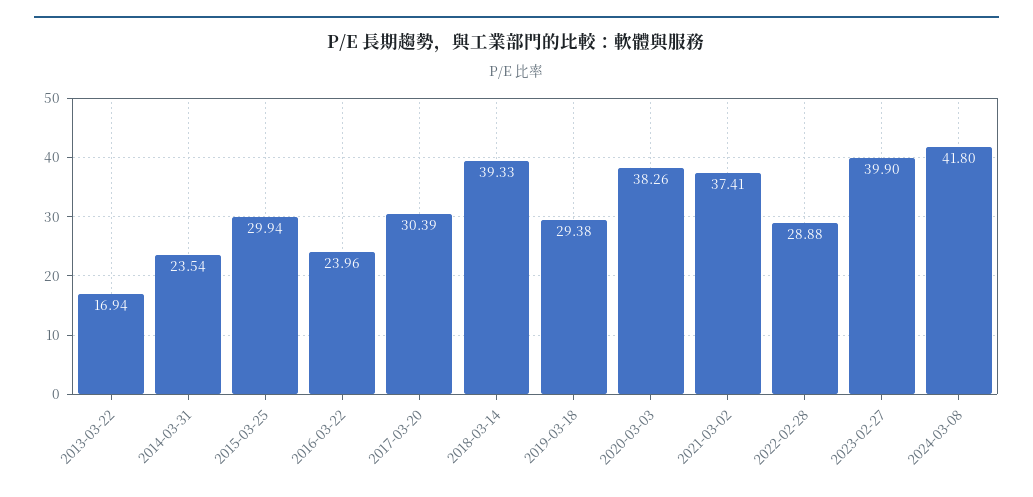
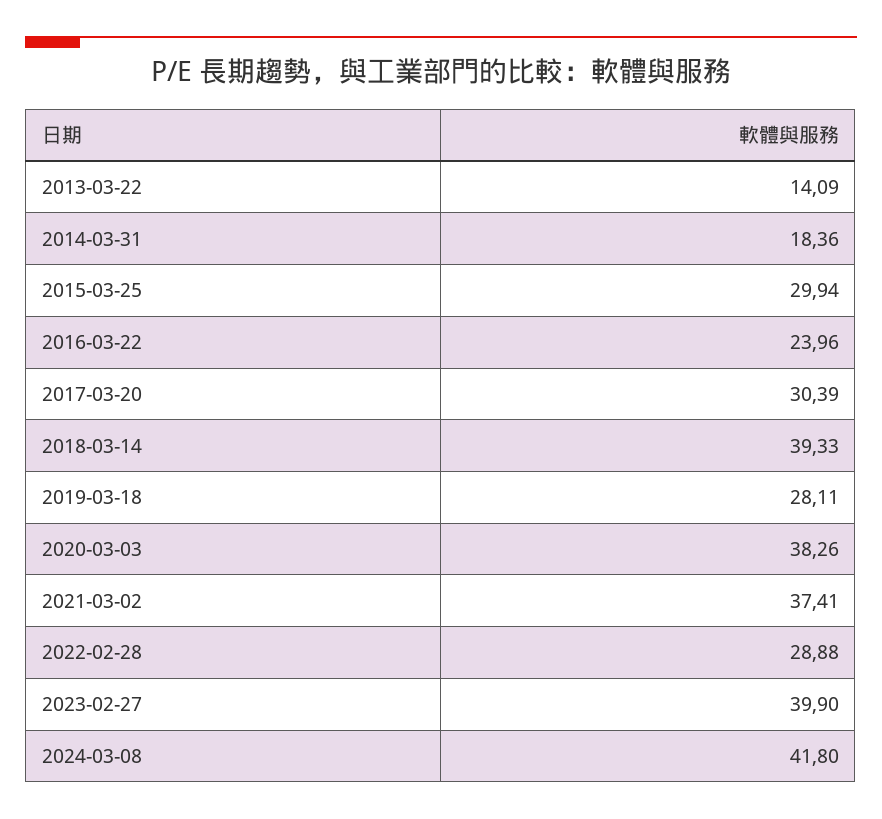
2013-03-22: 16.94 -> 14.09
2014-03-31: 23.54 -> 18.36
2019-03-18: 29.38 -> 28.11

